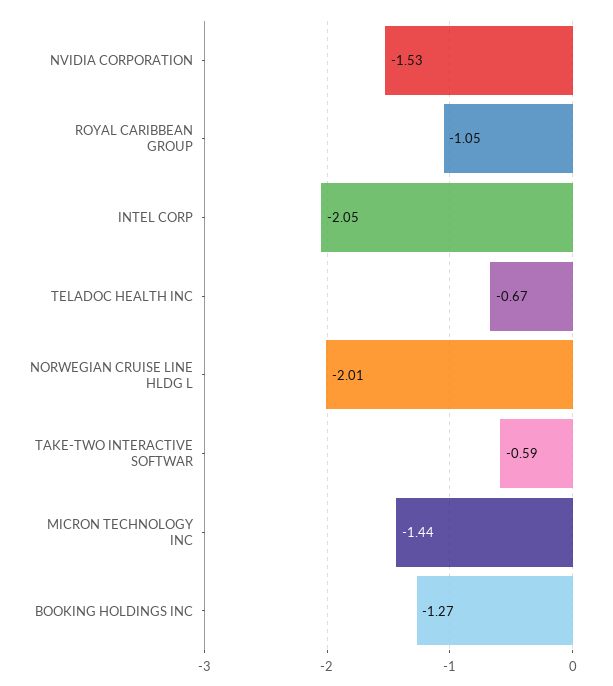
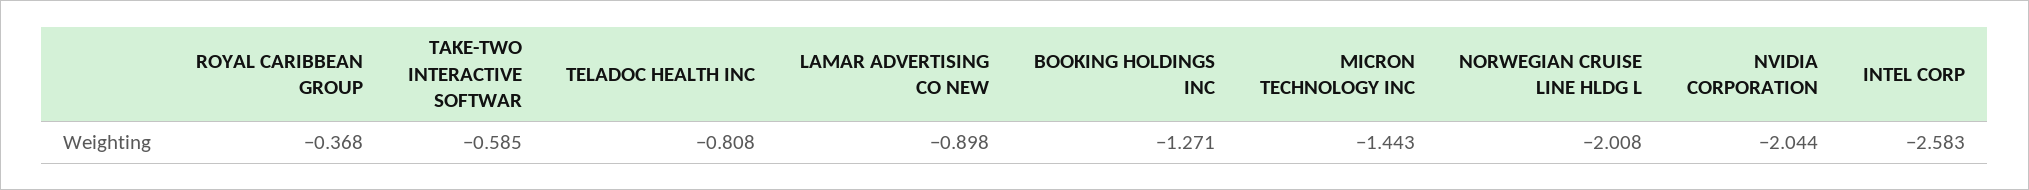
NVIDIA CORPORATION: -1.53 -> -2.044
ROYAL CARIBBEAN GROUP: -1.05 -> -0.368
INTEL CORP: -2.05 -> -2.583
TELADOC HEALTH INC: -0.67 -> -0.808
LAMAR ADVERTISING CO NEW: none -> -0.898

